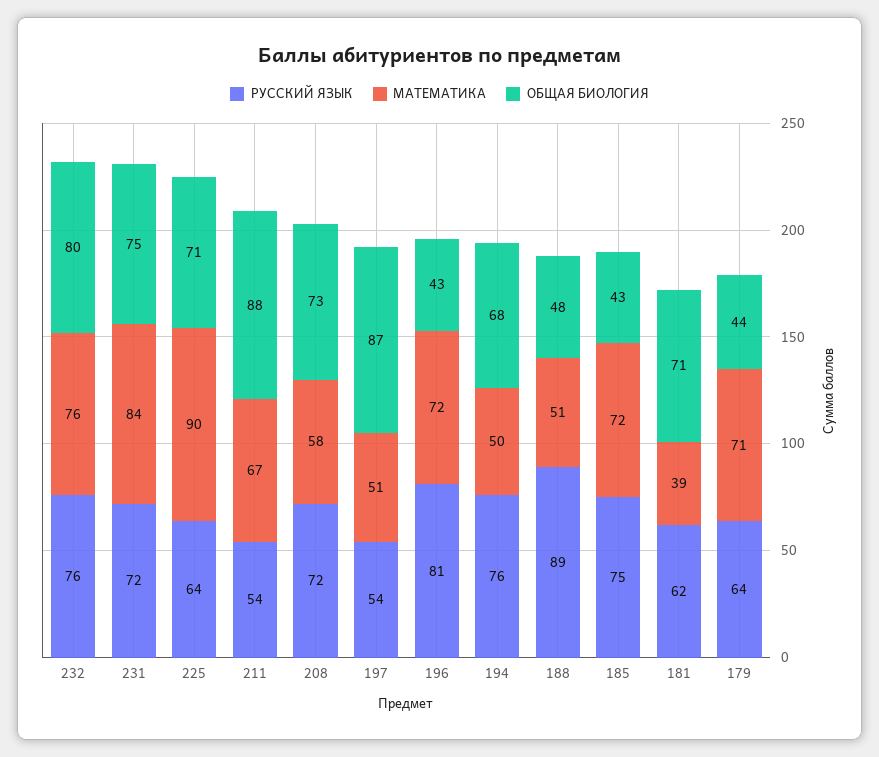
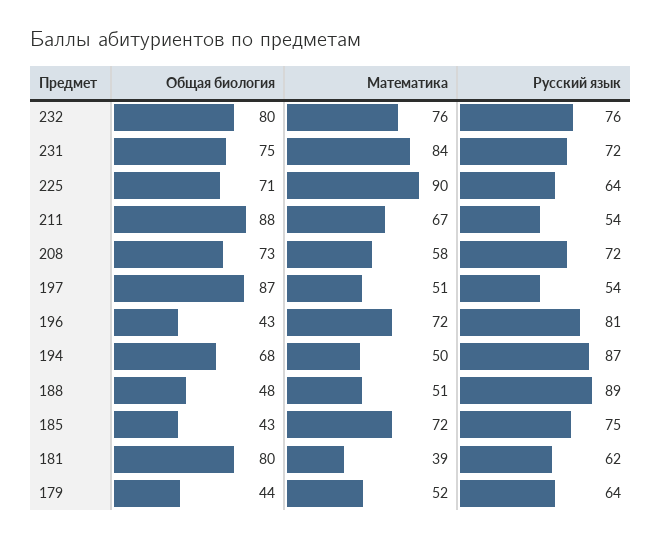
РУССКИЙ ЯЗЫК, 194: 76 -> 87
ОБЩАЯ БИОЛОГИЯ, 181: 71 -> 80
МАТЕМАТИКА, 179: 71 -> 52

